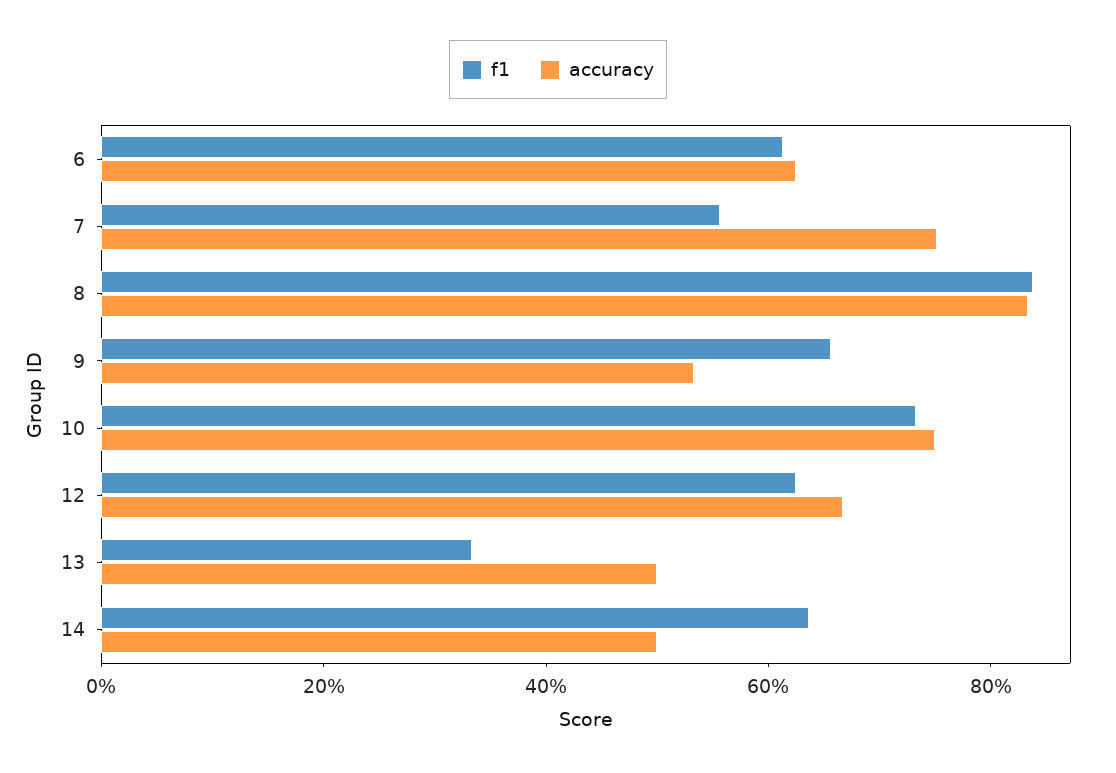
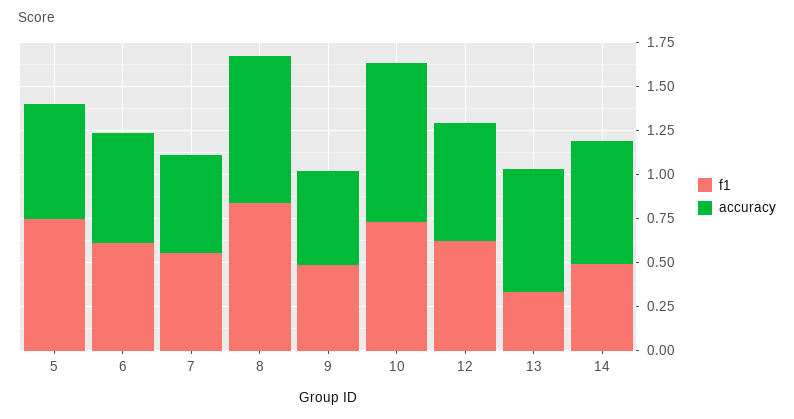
accuracy, 7: 0.75 -> 0.55
f1, 9: 0.65 -> 0.5
accuracy, 10: 0.75 -> 0.9
accuracy, 13: 0.5 -> 0.7
f1, 14: 0.65 -> 0.5
accuracy, 14: 0.5 -> 0.7
f1, 5: none -> 0.75
accuracy, 5: none -> 0.65

